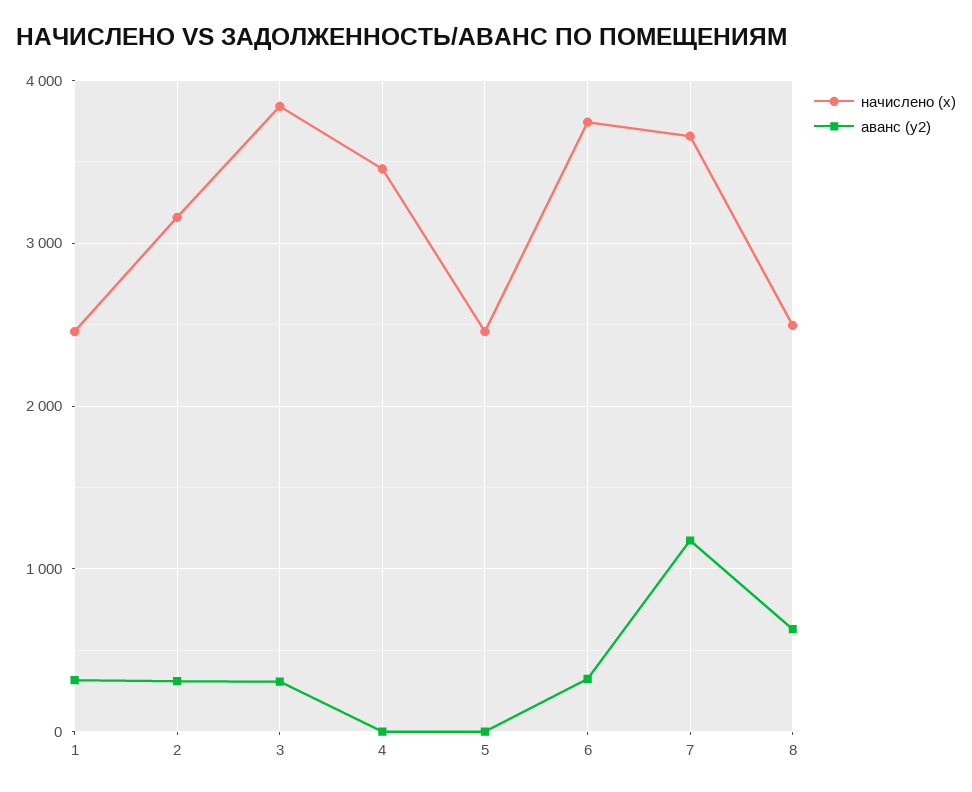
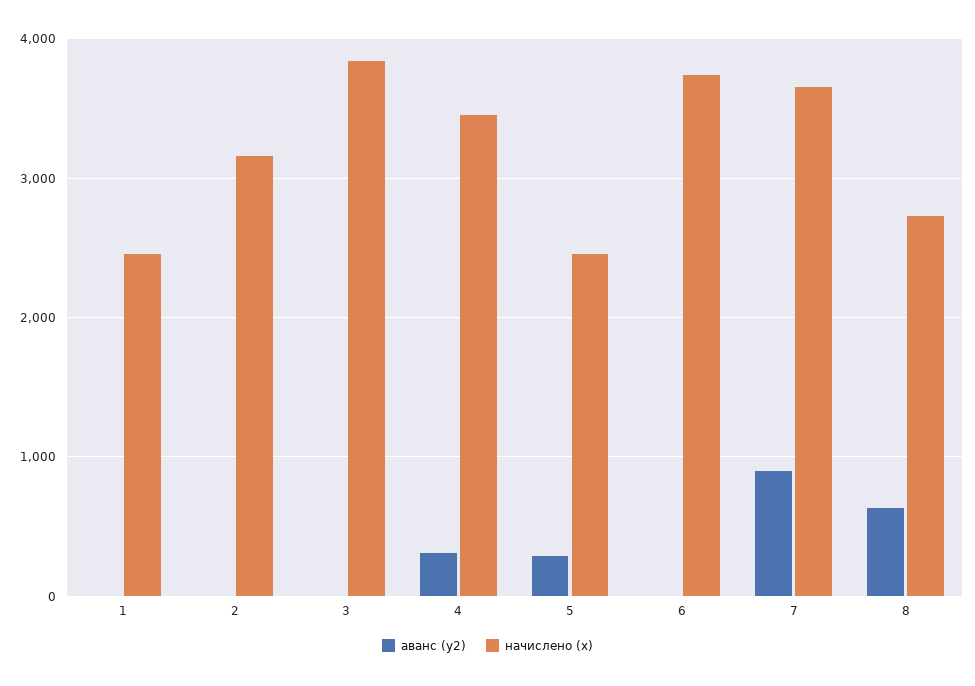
аванс (y2), 1: 300 -> 0
аванс (y2), 2: 300 -> 0
аванс (y2), 3: 300 -> 0
аванс (y2), 4: 0 -> 300
аванс (y2), 5: 0 -> 300
аванс (y2), 6: 300 -> 0
аванс (y2), 7: 1200 -> 900
начислено (x), 8: 2500 -> 2700

